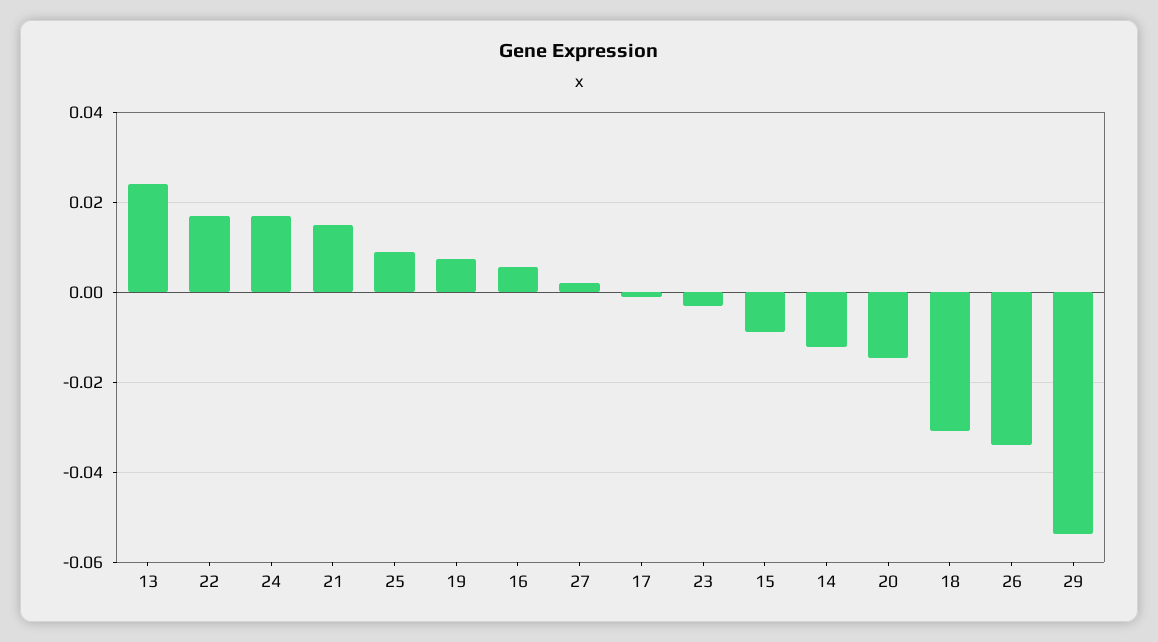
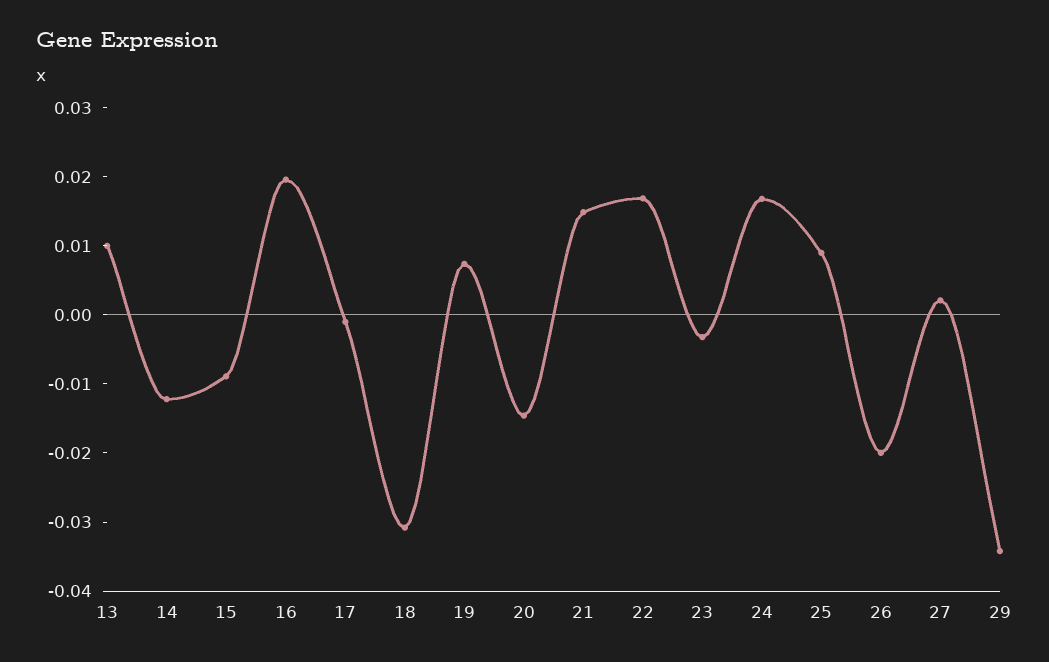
13: 0.024 -> 0.01
16: 0.006 -> 0.02
26: -0.034 -> -0.02
29: -0.054 -> -0.034

